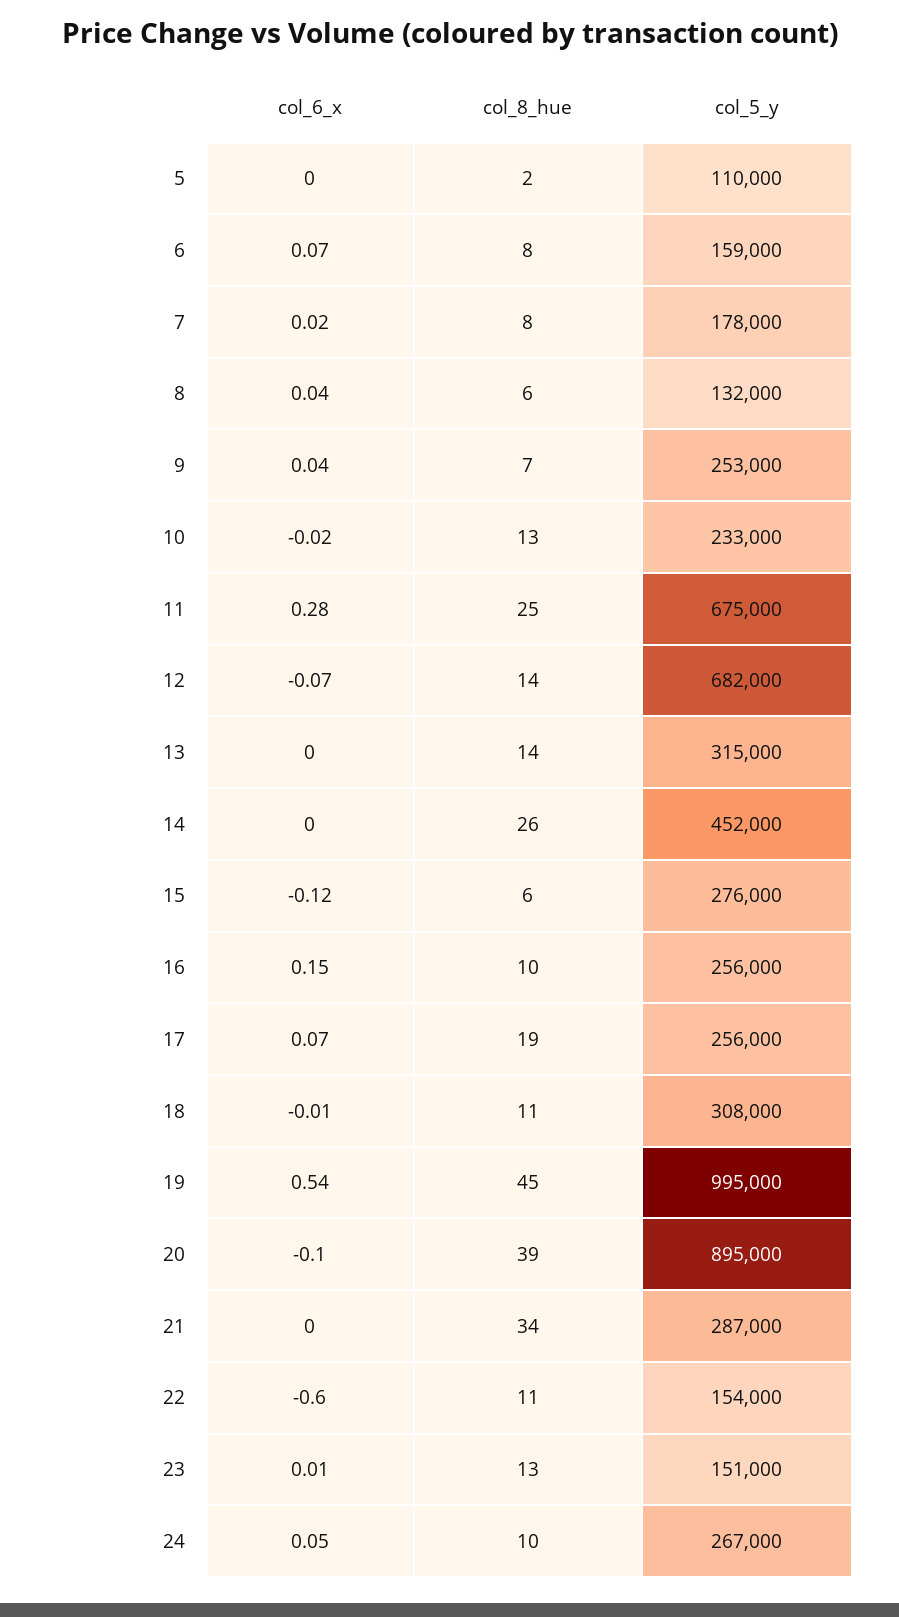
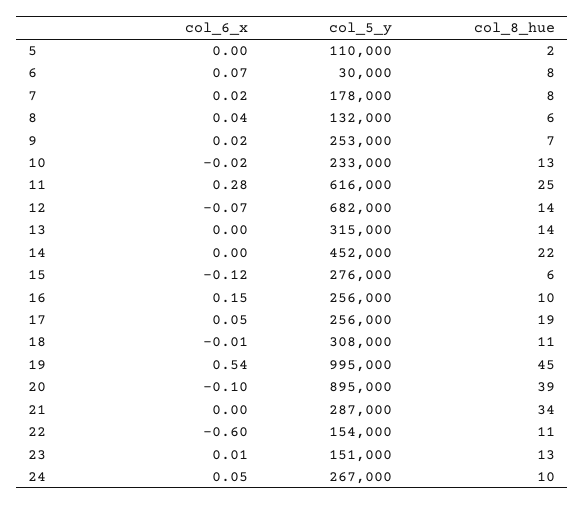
col_5_y, 6: 159000 -> 30000
col_6_x, 9: 0.04 -> 0.02
col_5_y, 11: 675000 -> 616000
col_8_hue, 14: 26 -> 22
col_6_x, 17: 0.07 -> 0.05

